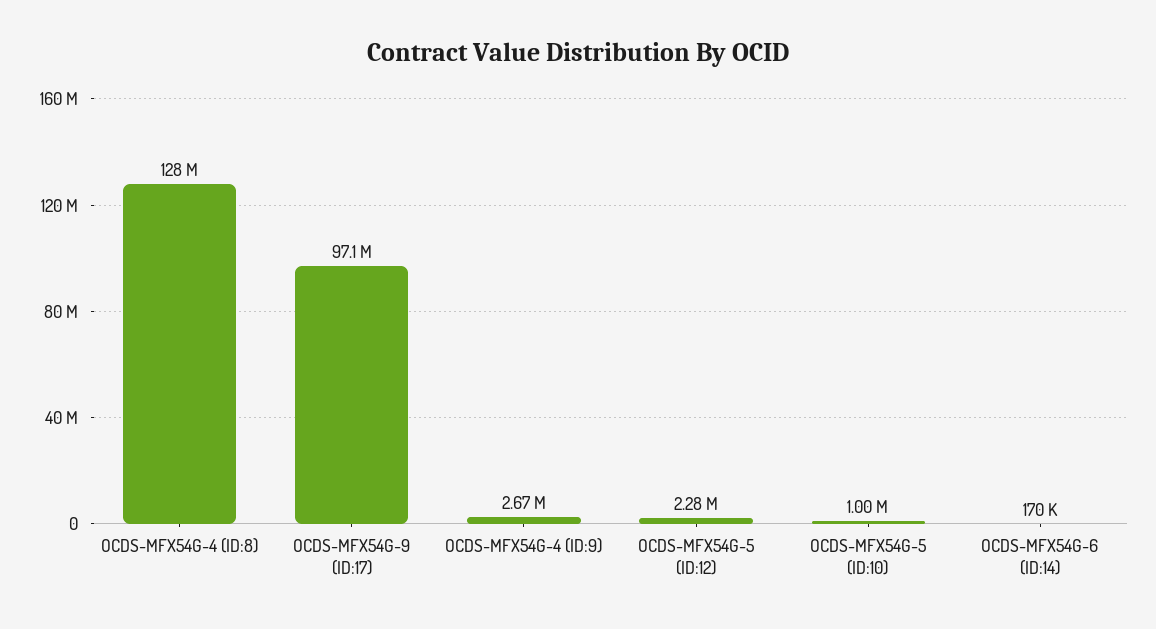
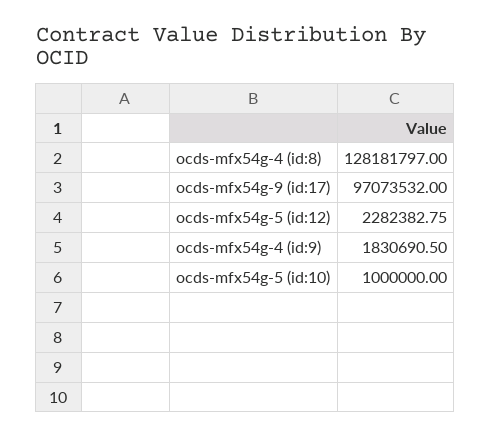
OCDS-MFX54G-4 (ID:9): 2670000 -> 1830690.5
OCDS-MFX54G-6 (ID:14): 170000 -> none

